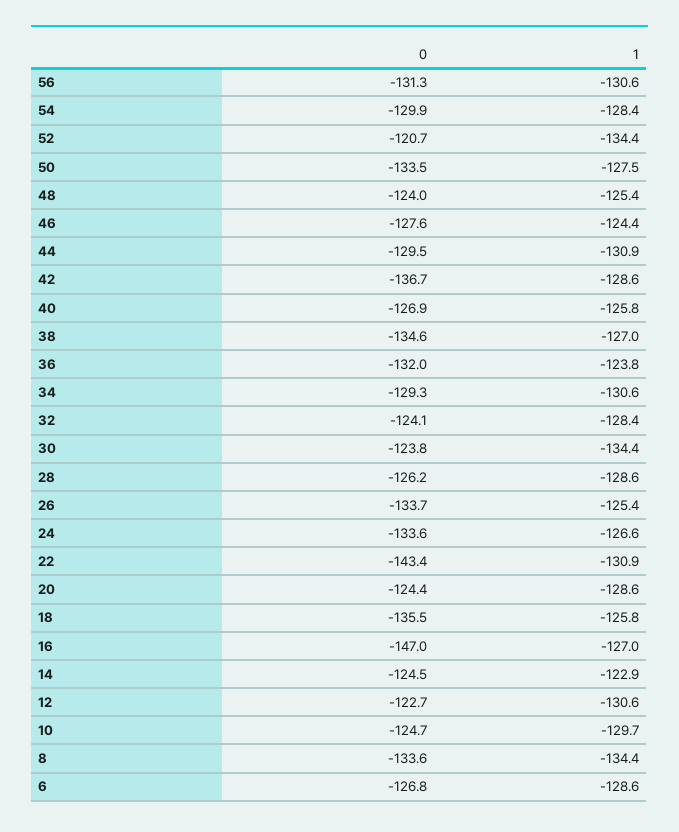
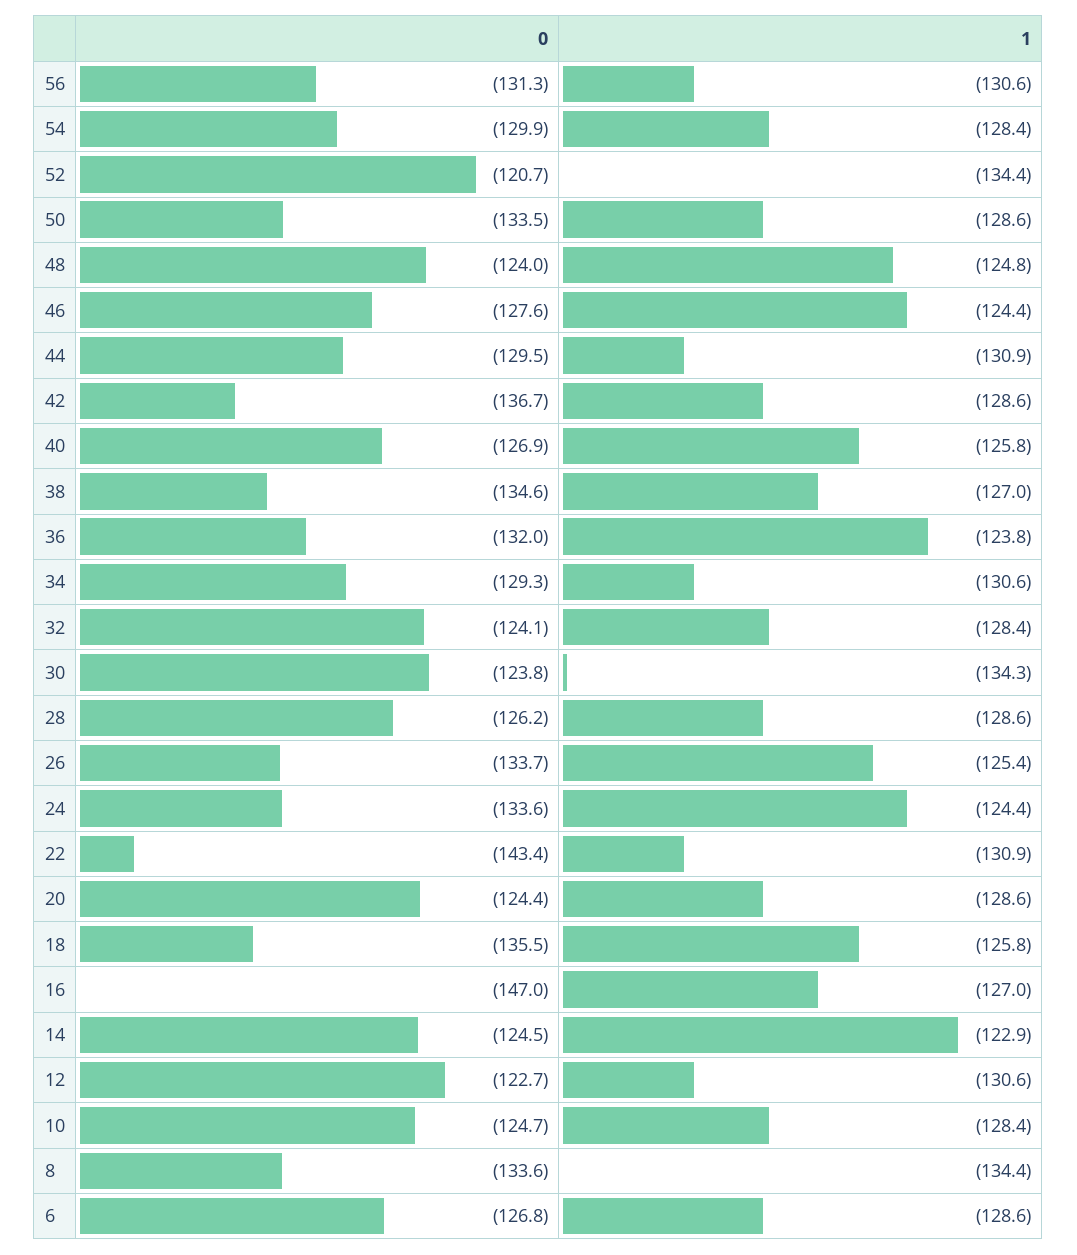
1, 50: -127.5 -> -128.6
1, 48: -125.4 -> -124.8
1, 30: -134.4 -> -134.3
1, 24: -126.6 -> -124.4
1, 10: -129.7 -> -128.4

